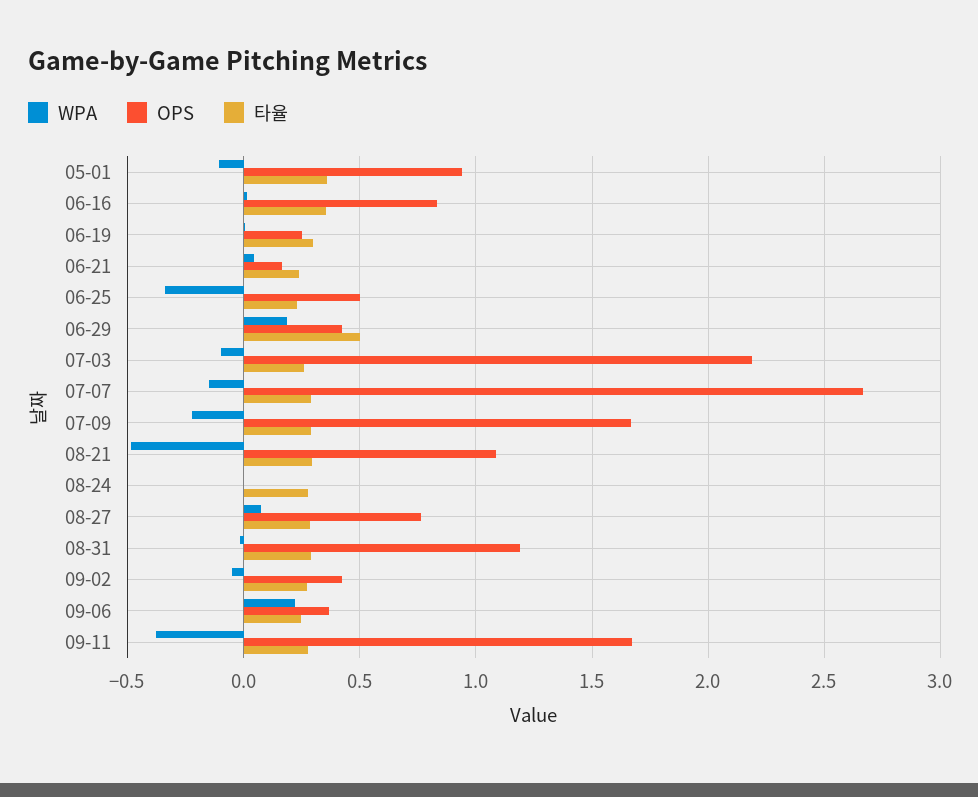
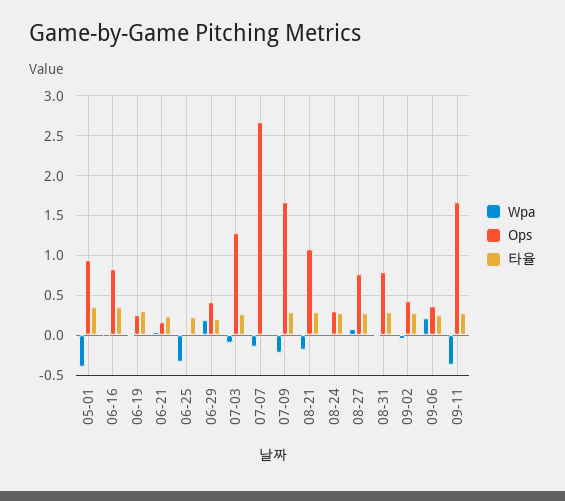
WPA, 05-01: -0.1 -> -0.4
OPS, 06-25: 0.5 -> 0
타율, 06-29: 0.5 -> 0.2
OPS, 07-03: 2.2 -> 1.3
타율, 07-07: 0.3 -> 0
WPA, 08-21: -0.5 -> -0.2
OPS, 08-24: 0 -> 0.3
OPS, 08-31: 1.2 -> 0.8

